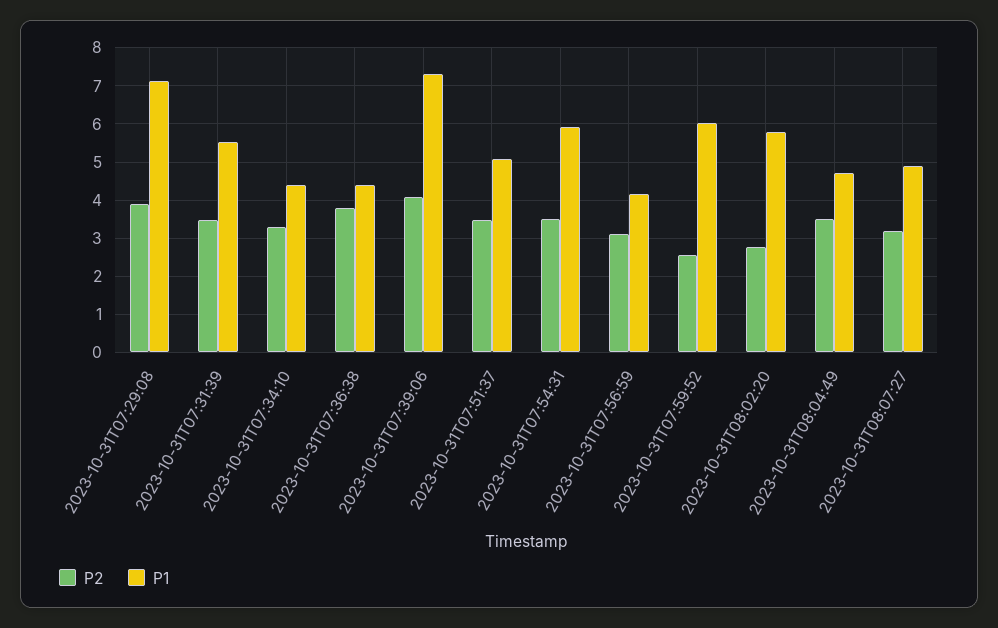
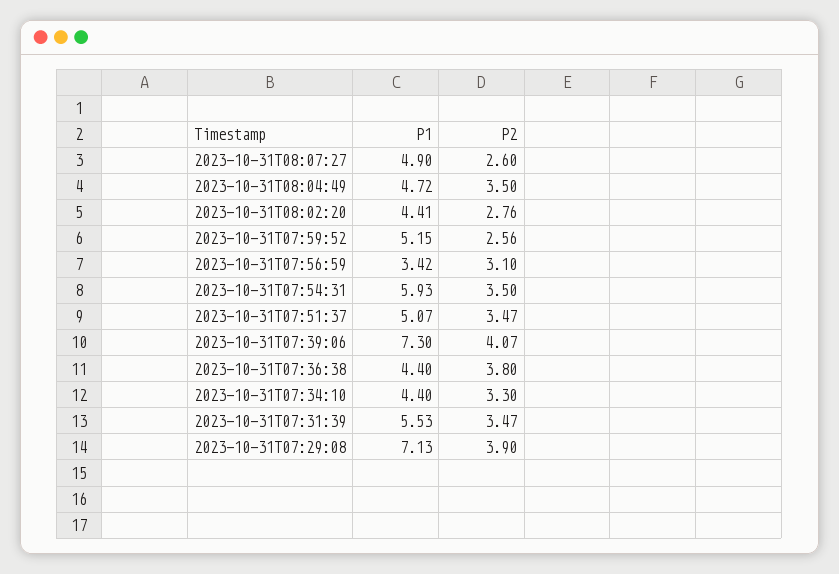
P1, 2023-10-31T07:56:59: 4.2 -> 3.42
P1, 2023-10-31T07:59:52: 6 -> 5.15
P1, 2023-10-31T08:02:20: 5.8 -> 4.41
P2, 2023-10-31T08:07:27: 3.2 -> 2.6

